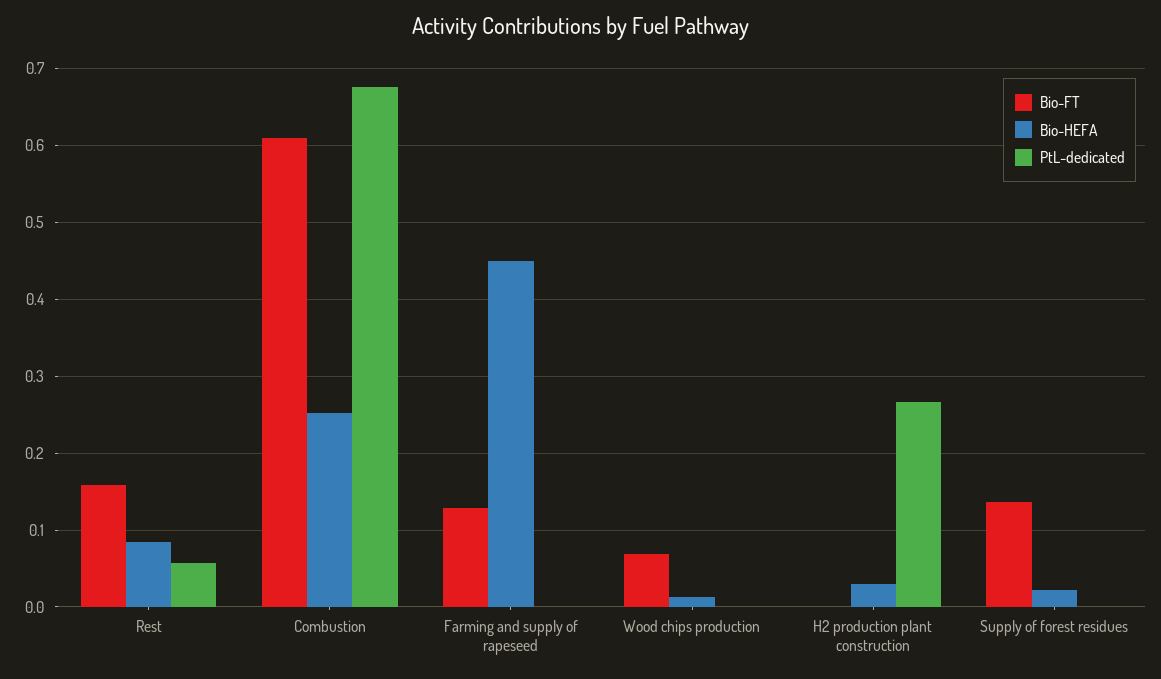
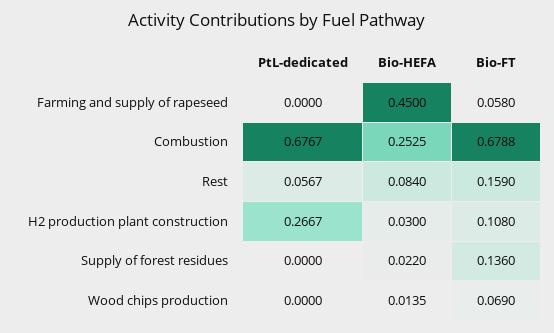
Bio-FT, Combustion: 0.61 -> 0.6788
Bio-FT, Farming and supply of rapeseed: 0.13 -> 0.058
Bio-FT, H2 production plant construction: 0 -> 0.108

